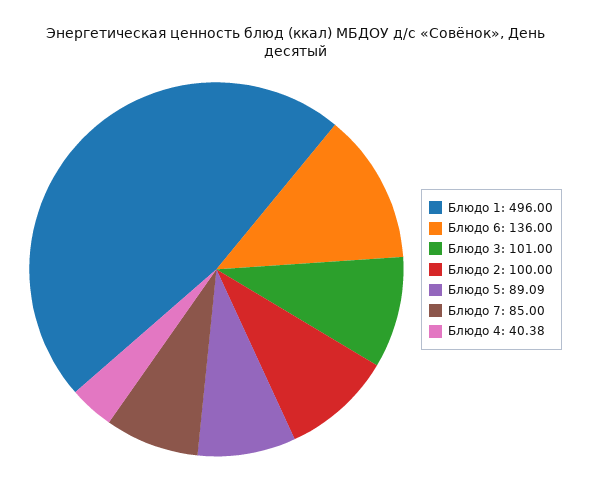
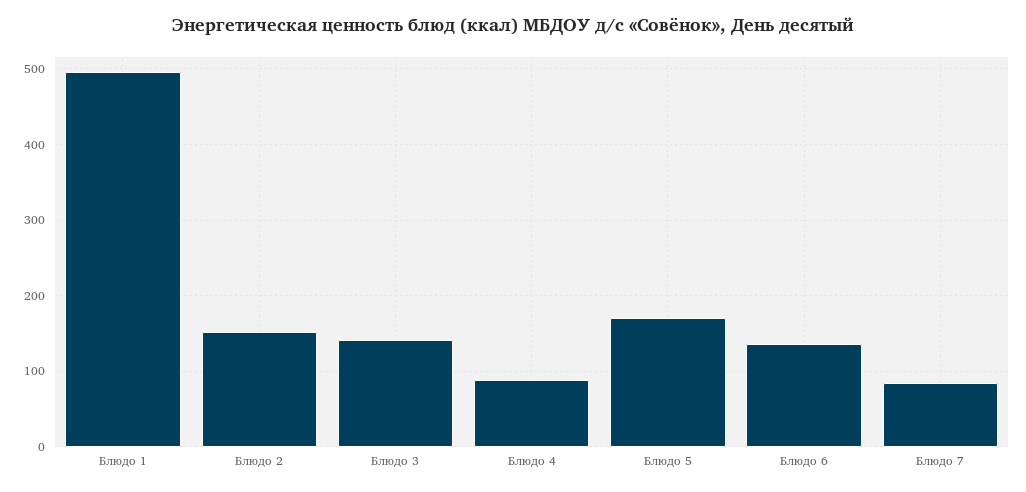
Блюдо 3: 101 -> 140
Блюдо 2: 100 -> 150
Блюдо 5: 89.09 -> 170
Блюдо 4: 40.38 -> 90

